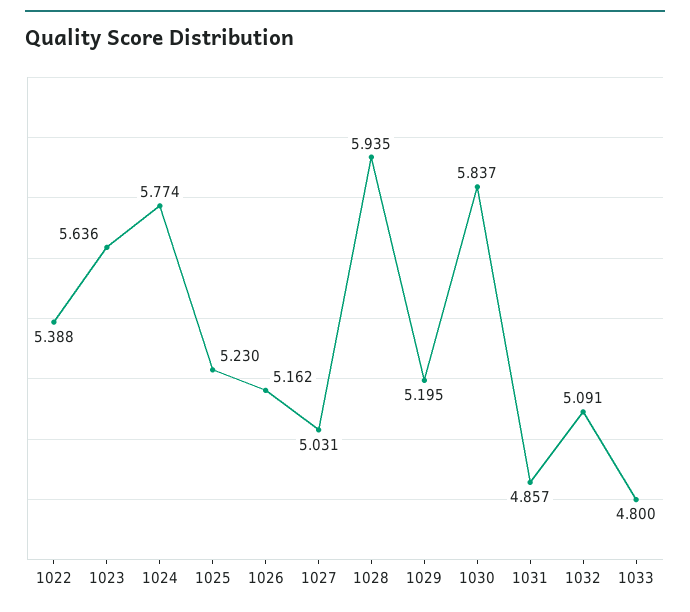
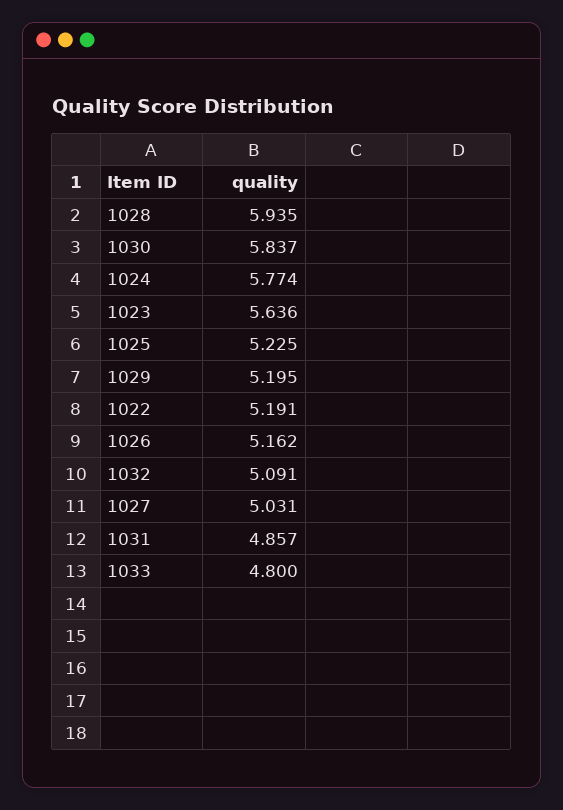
1022: 5.388 -> 5.191
1025: 5.23 -> 5.225

